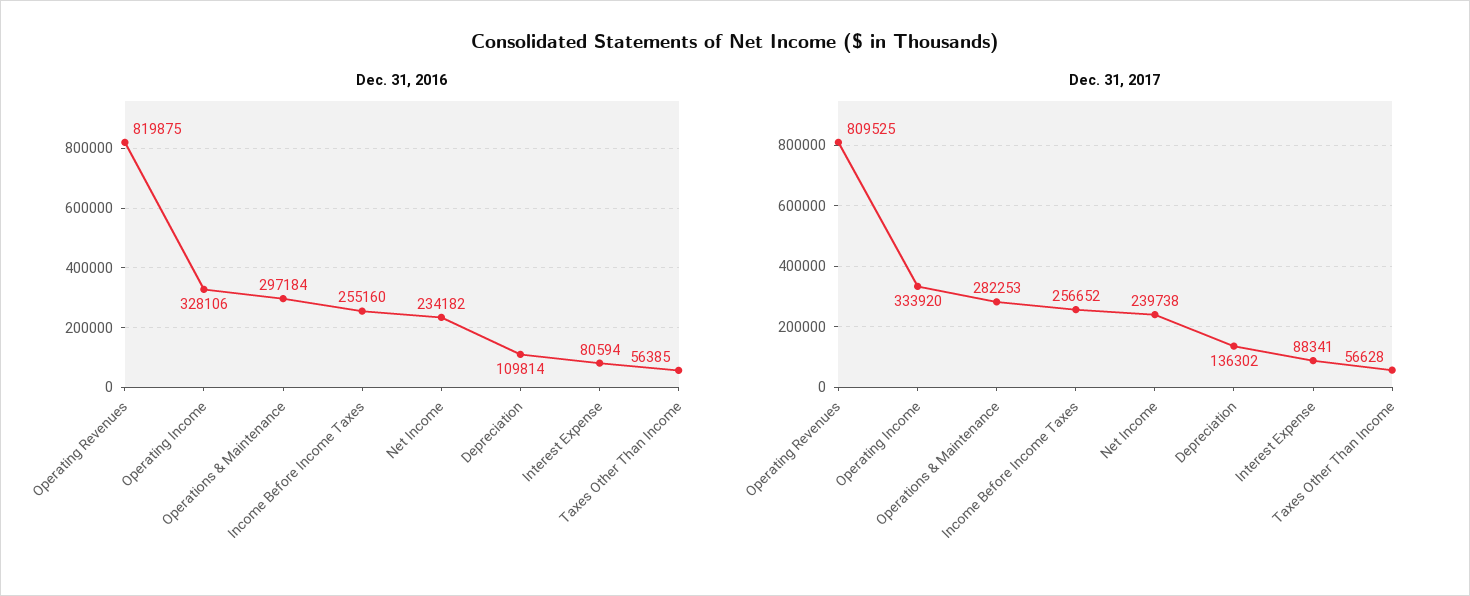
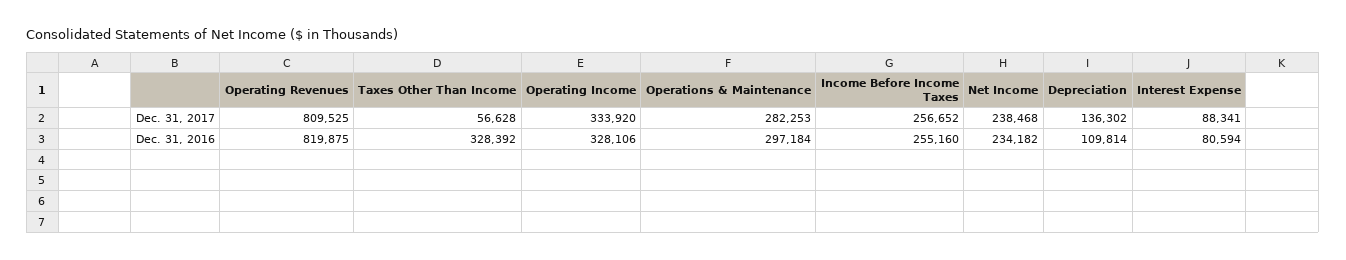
Dec. 31, 2016, Taxes Other Than Income: 56385 -> 328392
Dec. 31, 2017, Net Income: 239738 -> 238468

